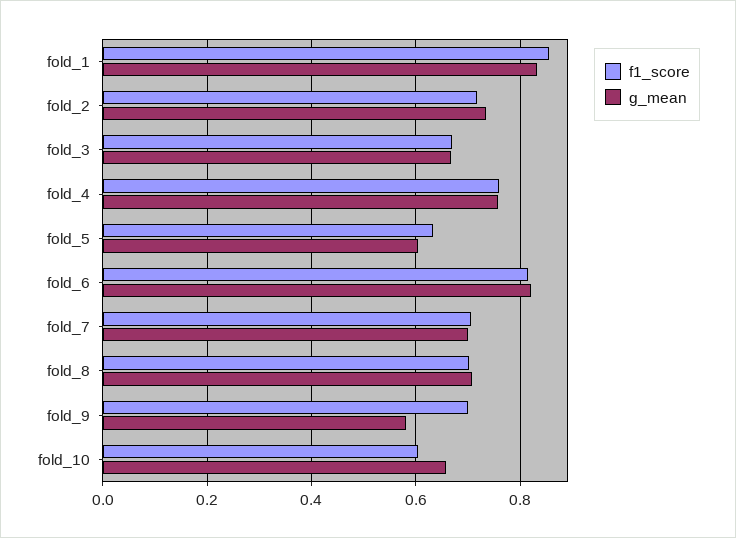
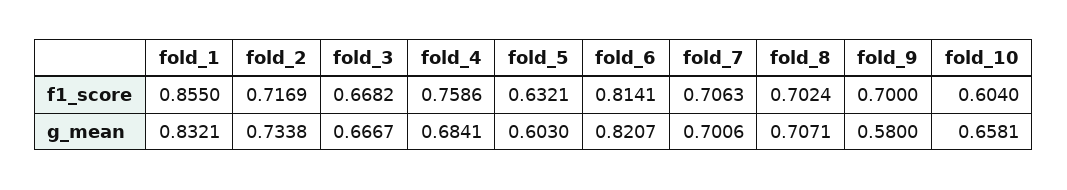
g_mean, fold_4: 0.76 -> 0.6841

